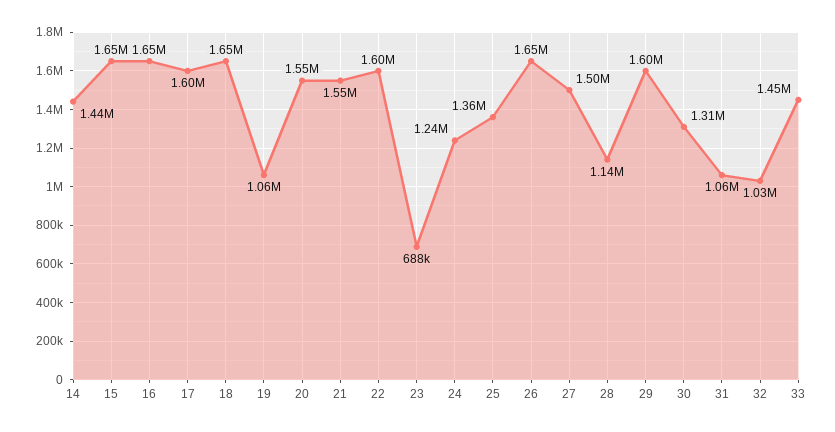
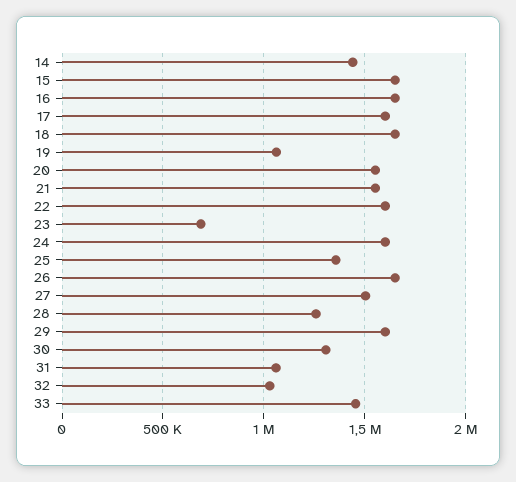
24: 1240000 -> 1600000
28: 1140000 -> 1250000

